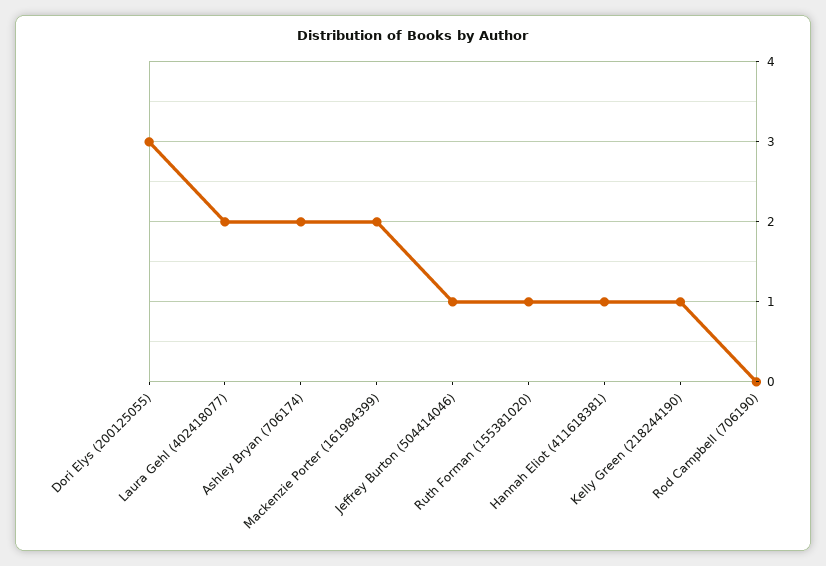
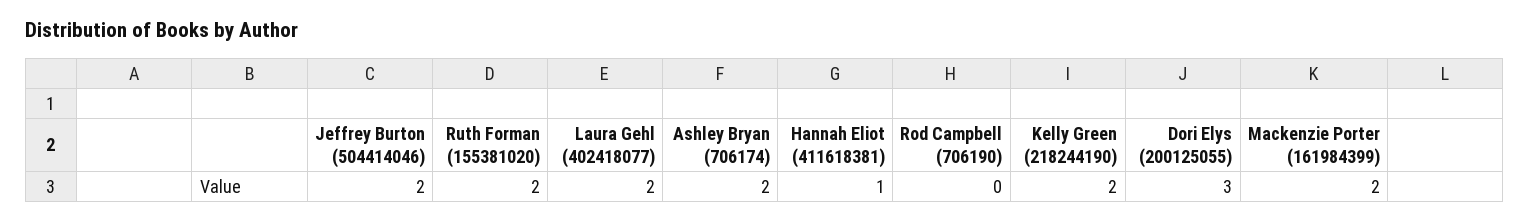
Jeffrey Burton (504414046): 1 -> 2
Ruth Forman (155381020): 1 -> 2
Kelly Green (218244190): 1 -> 2

